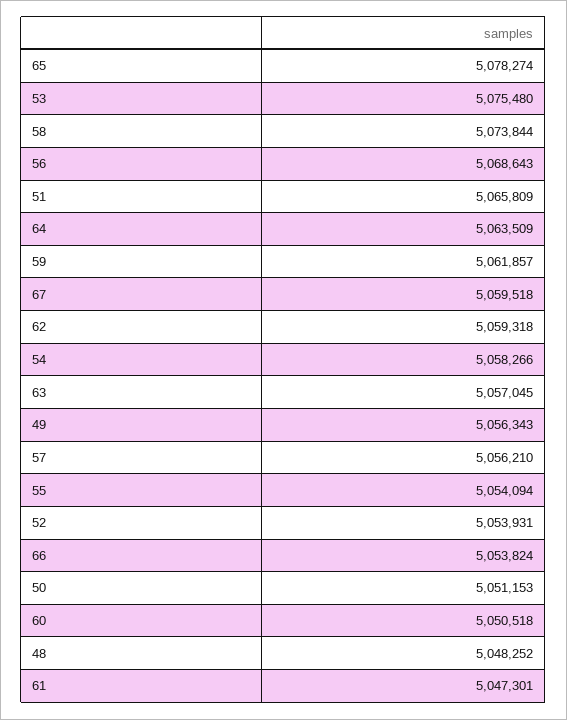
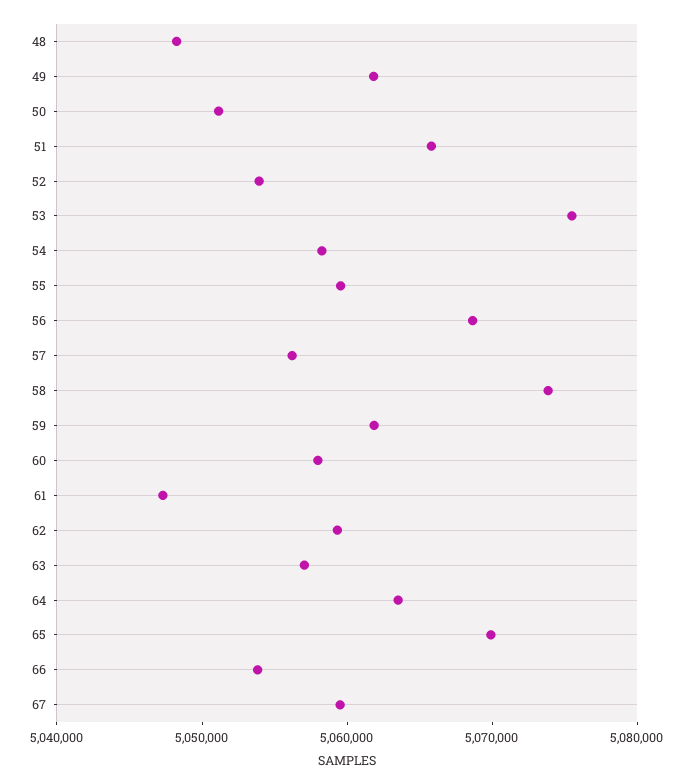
65: 5078274 -> 5070000
49: 5056343 -> 5062000
55: 5054094 -> 5060000
60: 5050518 -> 5058000

